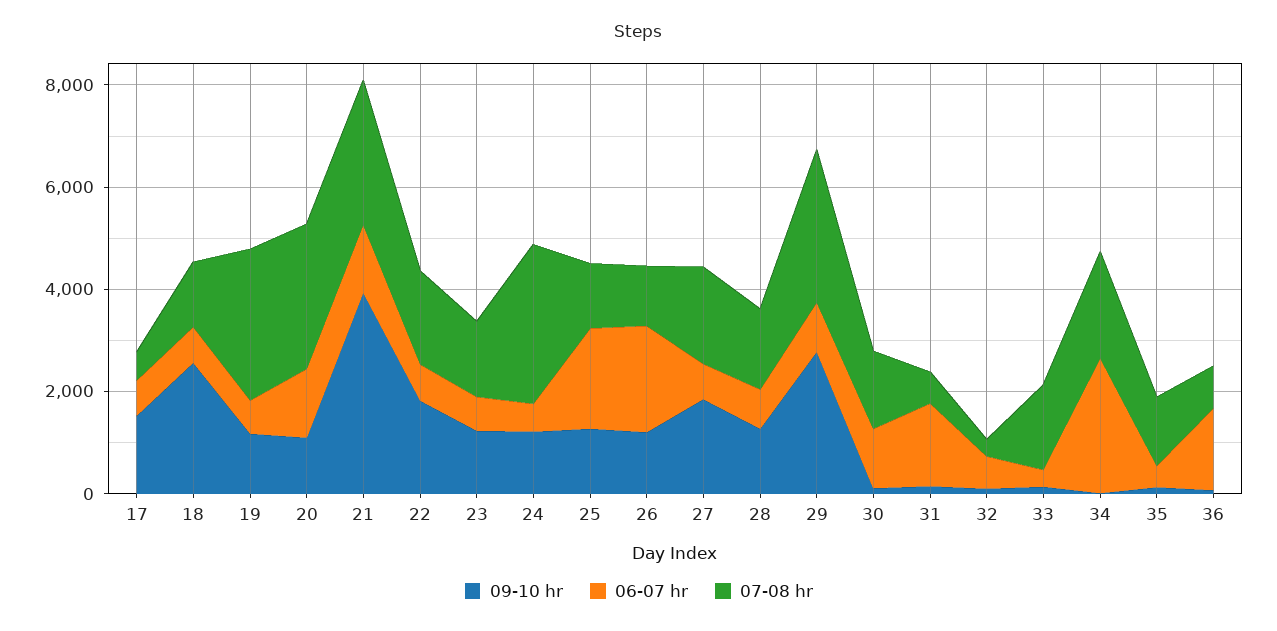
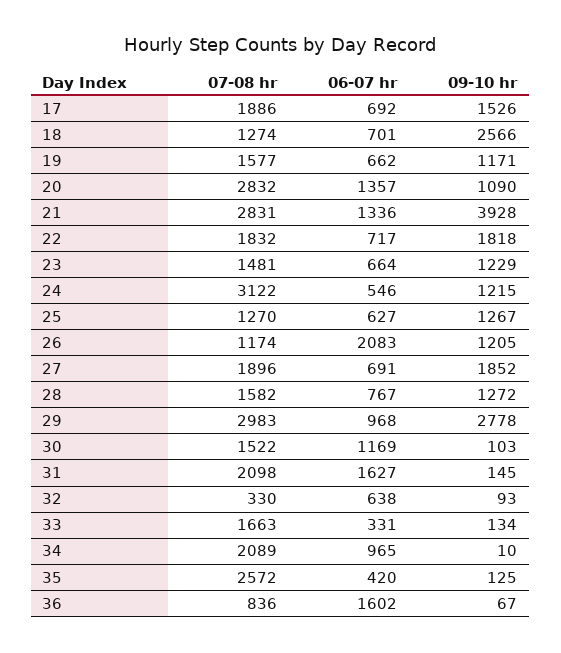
07-08 hr, 17: 500 -> 1886
07-08 hr, 19: 3000 -> 1577
06-07 hr, 25: 2000 -> 627
07-08 hr, 31: 500 -> 2098
06-07 hr, 34: 2500 -> 965
07-08 hr, 35: 1500 -> 2572

